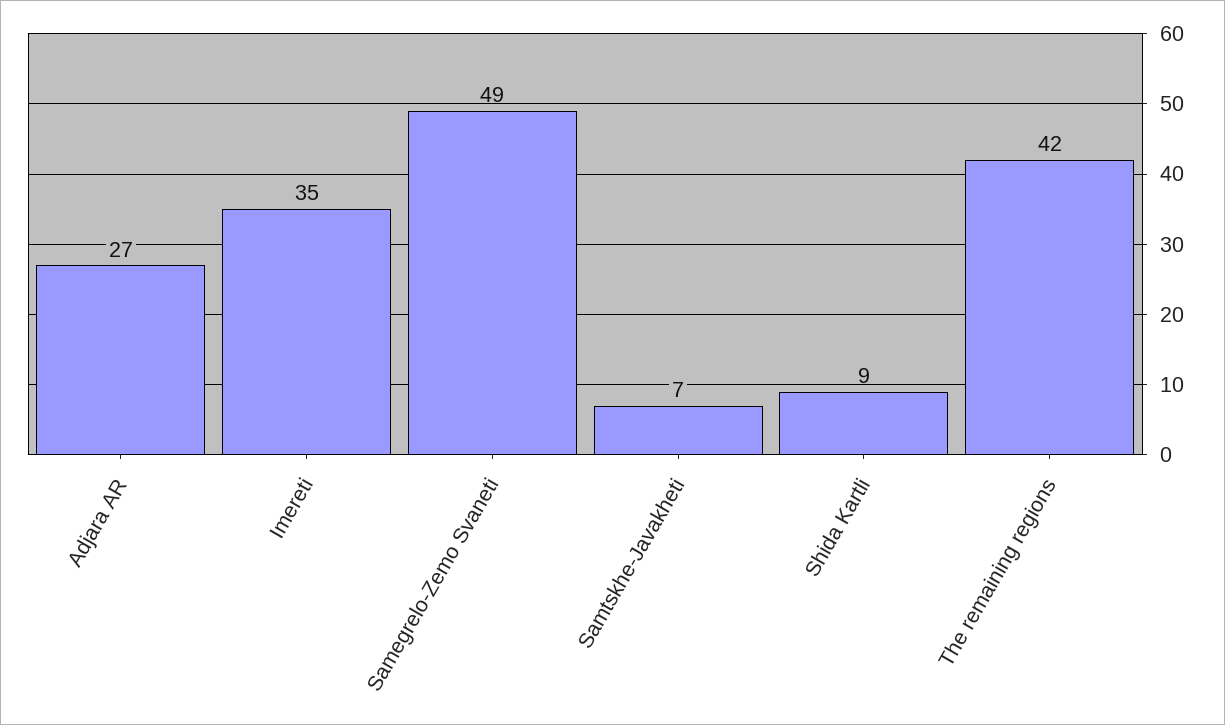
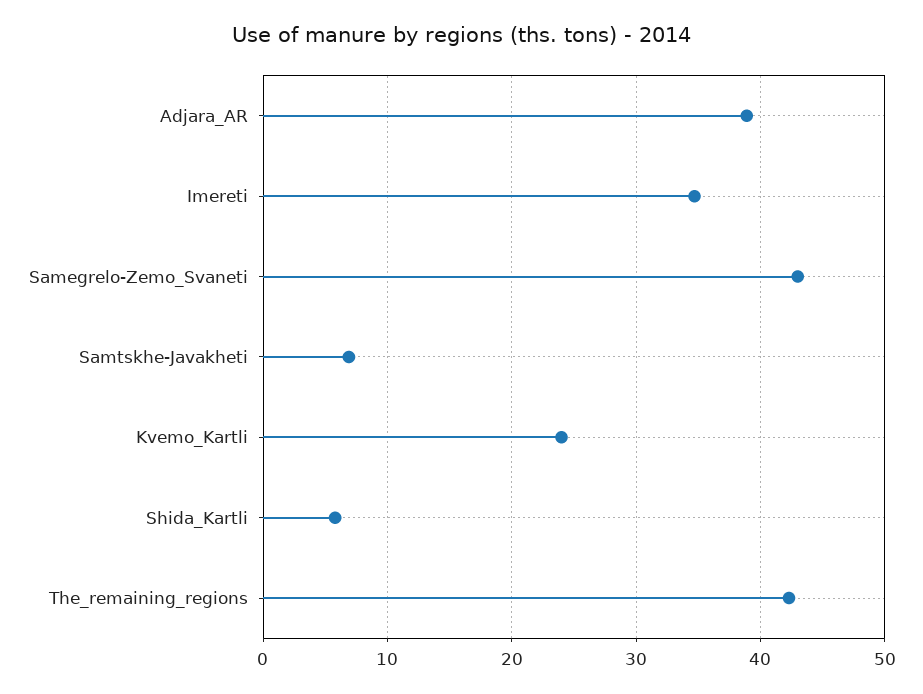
Adjara AR: 27 -> 39
Samegrelo-Zemo Svaneti: 49 -> 43
Shida Kartli: 9 -> 6
Kvemo_Kartli: none -> 24

